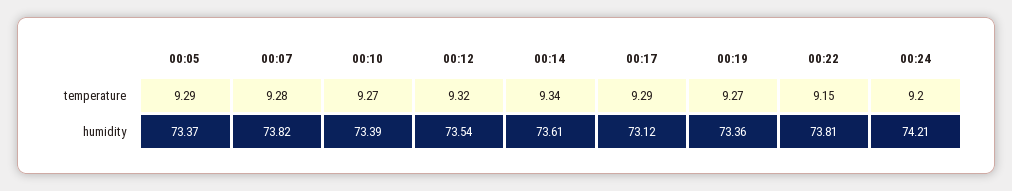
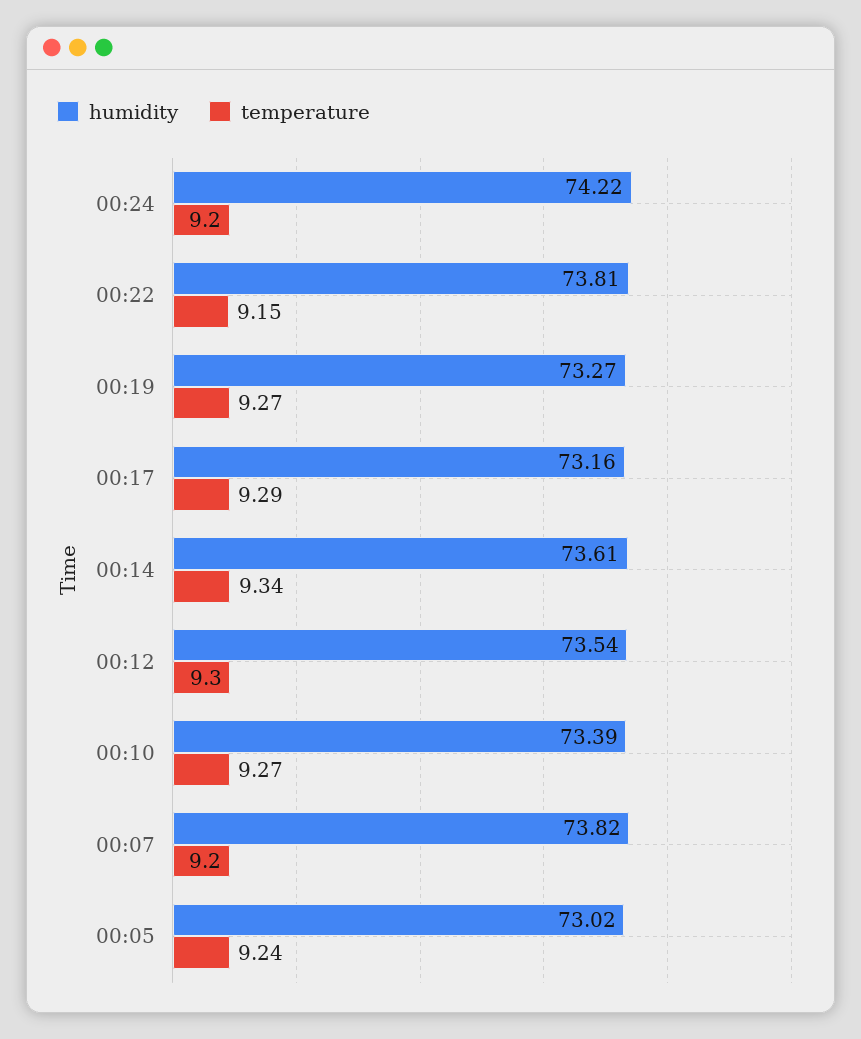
temperature, 00:05: 9.29 -> 9.24
temperature, 00:07: 9.28 -> 9.2
temperature, 00:12: 9.32 -> 9.3
humidity, 00:05: 73.37 -> 73.02
humidity, 00:17: 73.12 -> 73.16
humidity, 00:19: 73.36 -> 73.27
humidity, 00:24: 74.21 -> 74.22

